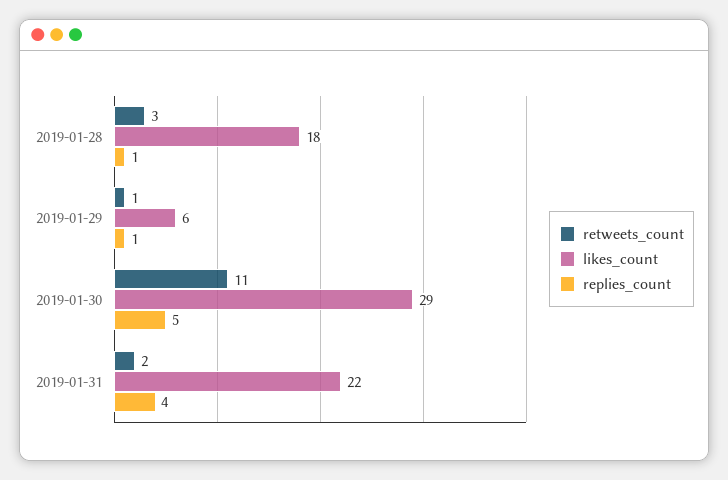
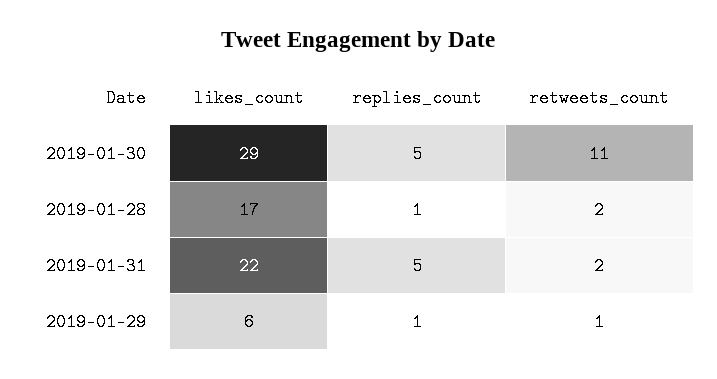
retweets_count, 2019-01-28: 3 -> 2
likes_count, 2019-01-28: 18 -> 17
replies_count, 2019-01-31: 4 -> 5

